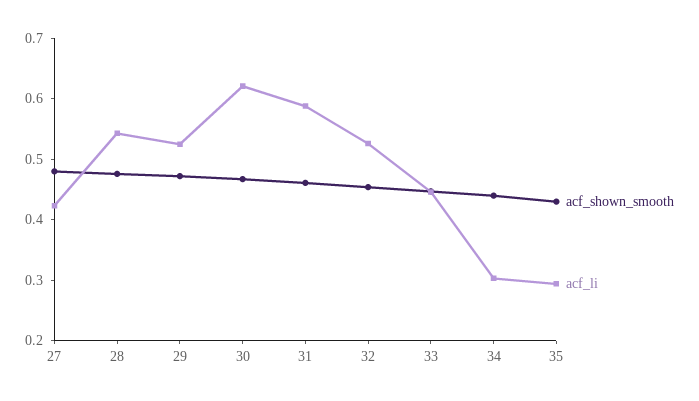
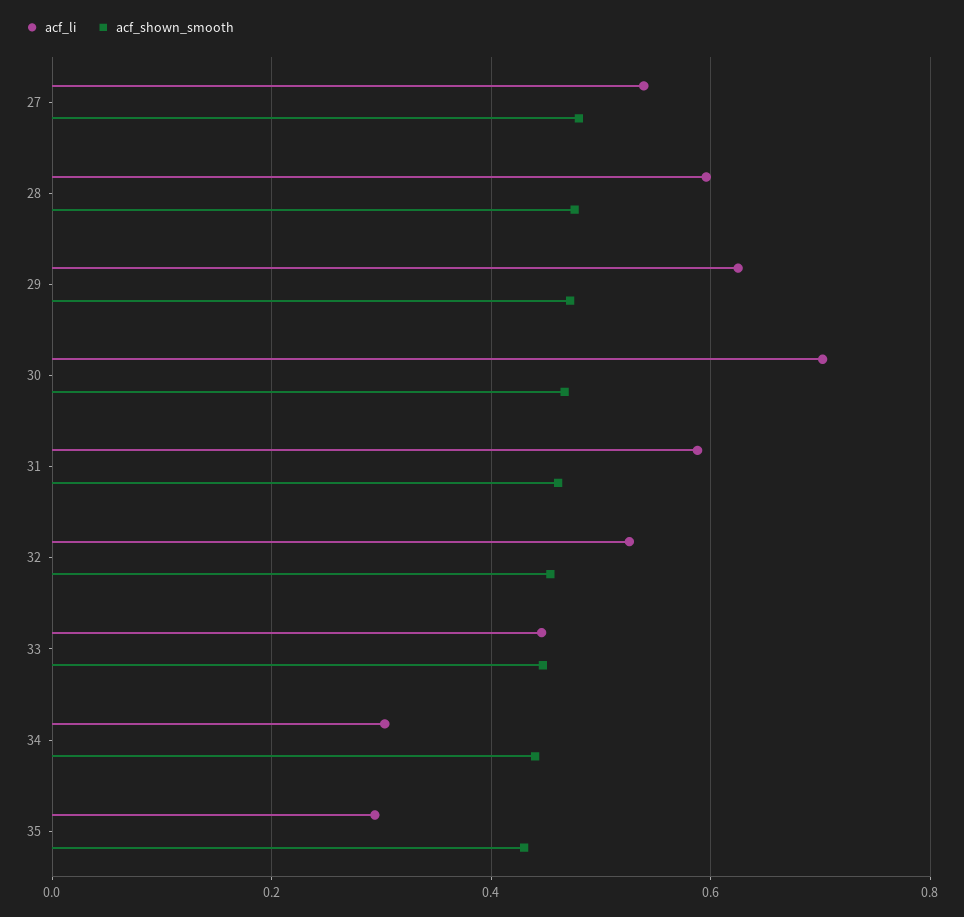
acf_li, 27: 0.42 -> 0.54
acf_li, 28: 0.54 -> 0.6
acf_li, 29: 0.52 -> 0.62
acf_li, 30: 0.62 -> 0.7

